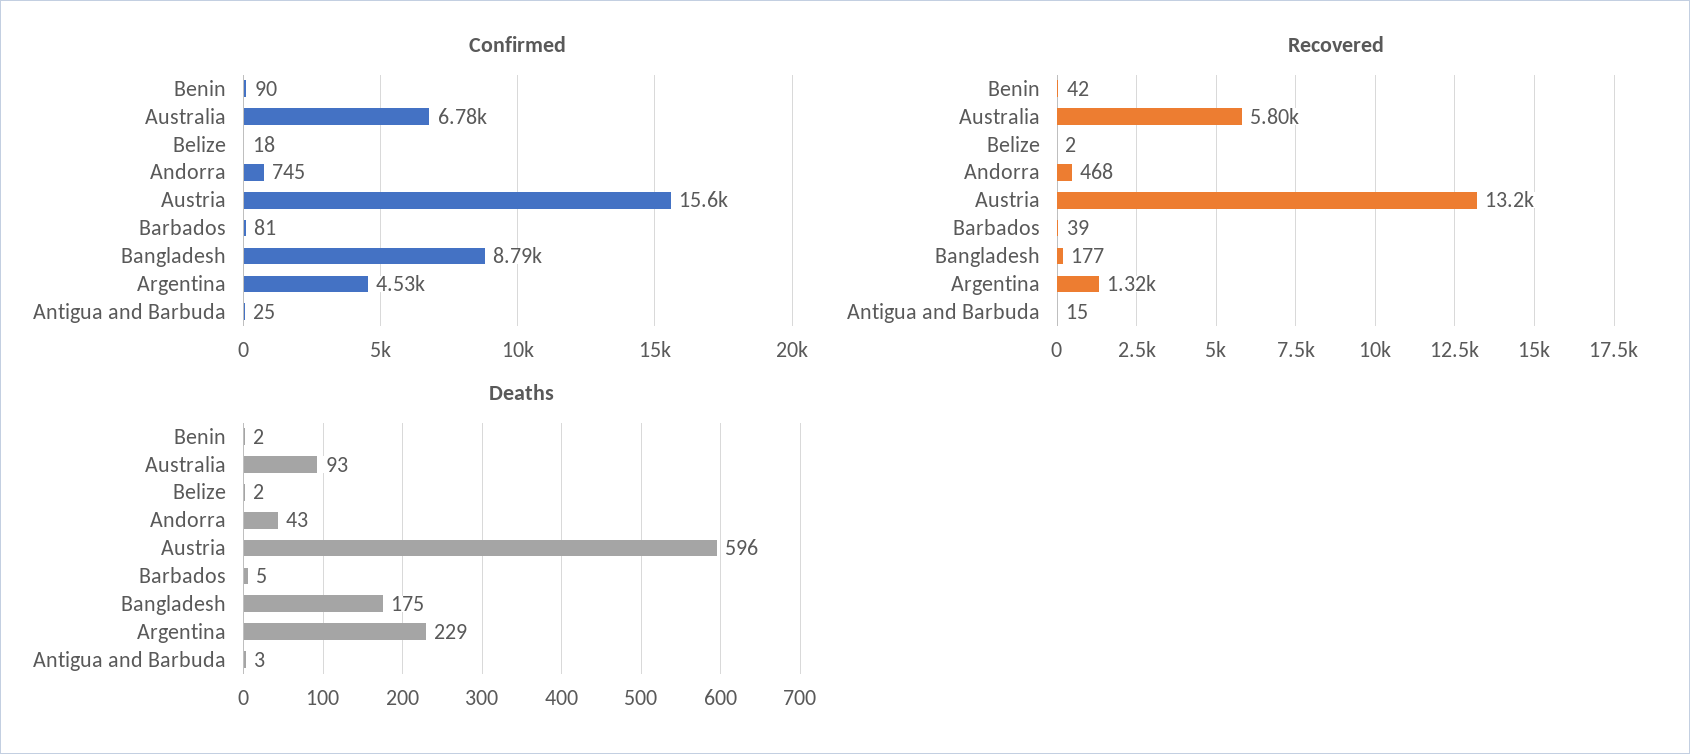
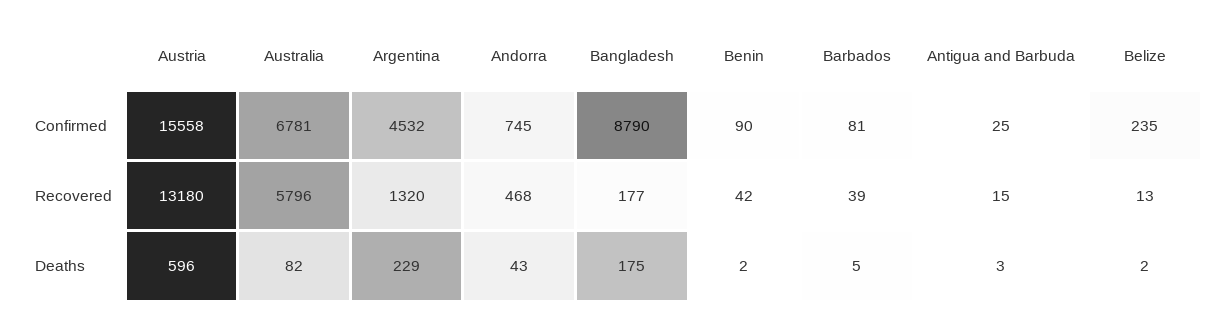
Confirmed, Belize: 18 -> 235
Recovered, Belize: 2 -> 13
Deaths, Australia: 93 -> 82

